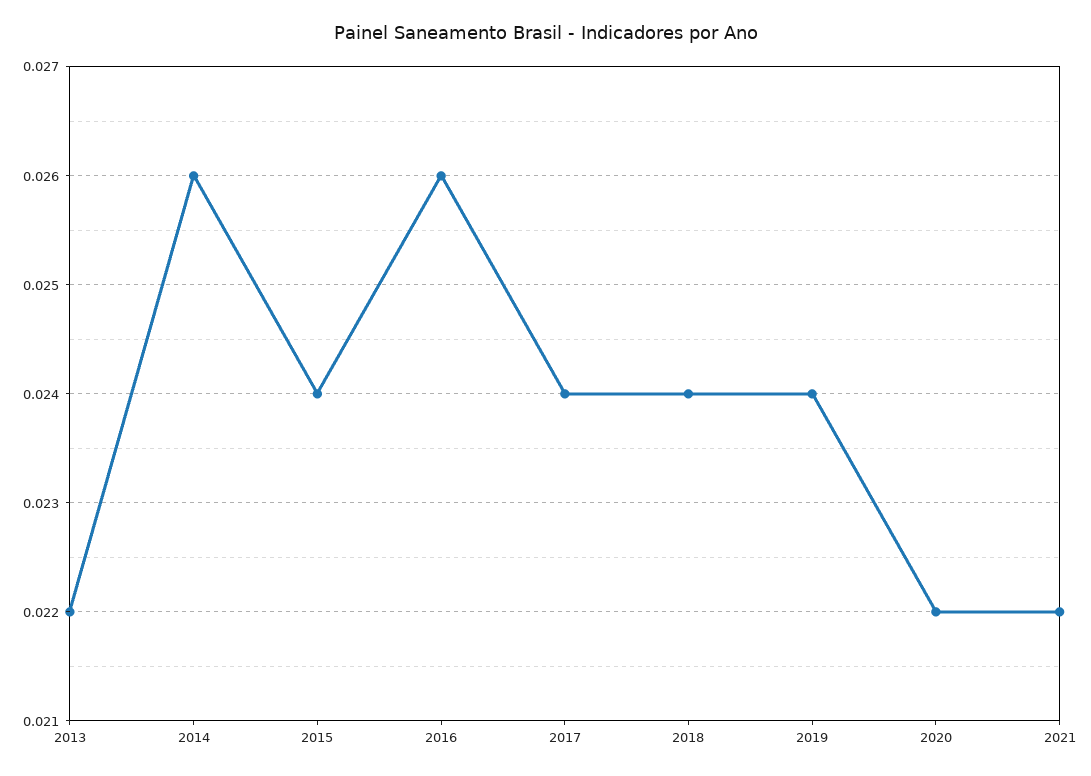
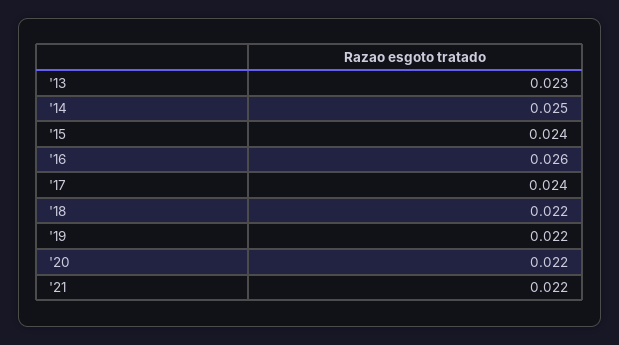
2013: 0.022 -> 0.023
2014: 0.026 -> 0.025
2018: 0.024 -> 0.022
2019: 0.024 -> 0.022

